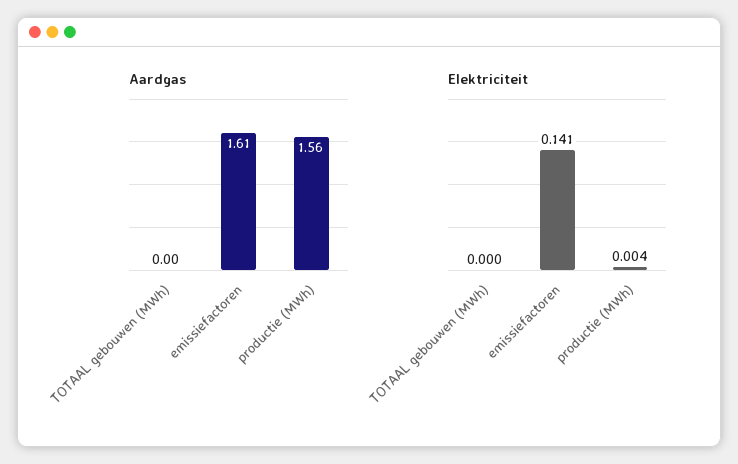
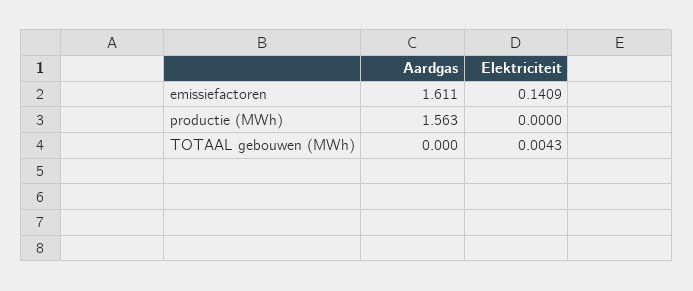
Elektriciteit, TOTAAL gebouwen (MWh): 0 -> 0.0043
Elektriciteit, productie (MWh): 0.004 -> 0

